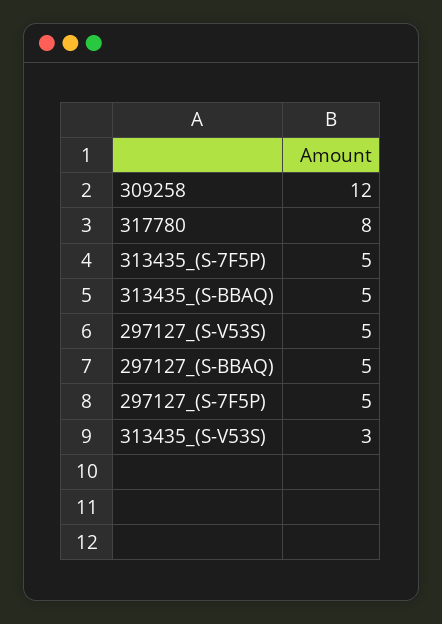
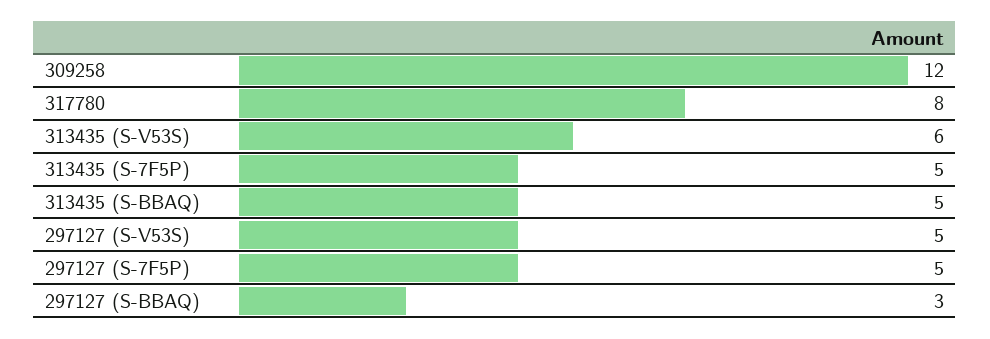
297127_(S-BBAQ): 5 -> 3
313435_(S-V53S): 3 -> 6

